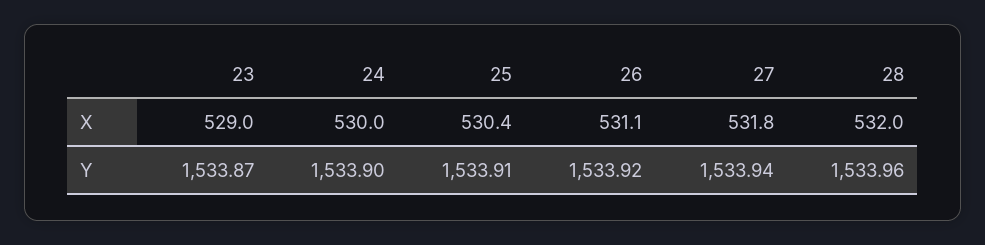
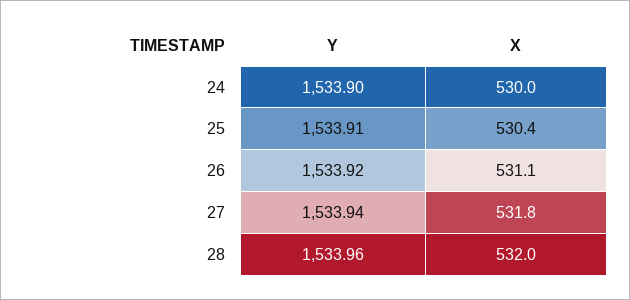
23, X: 529 -> none
23, Y: 1533.87 -> none

